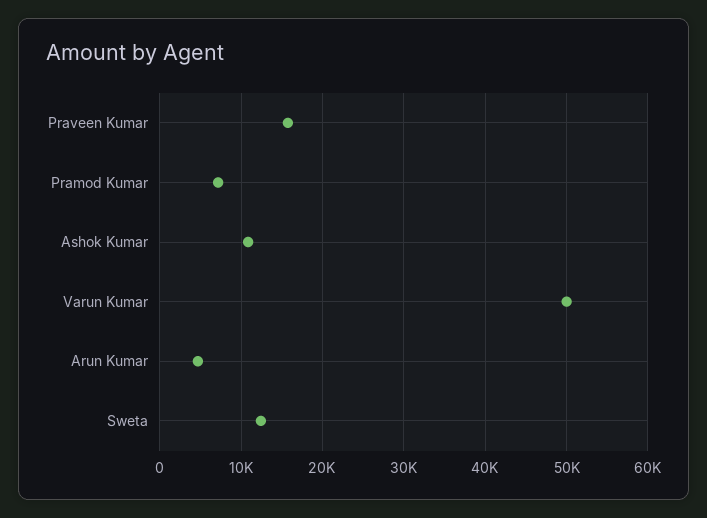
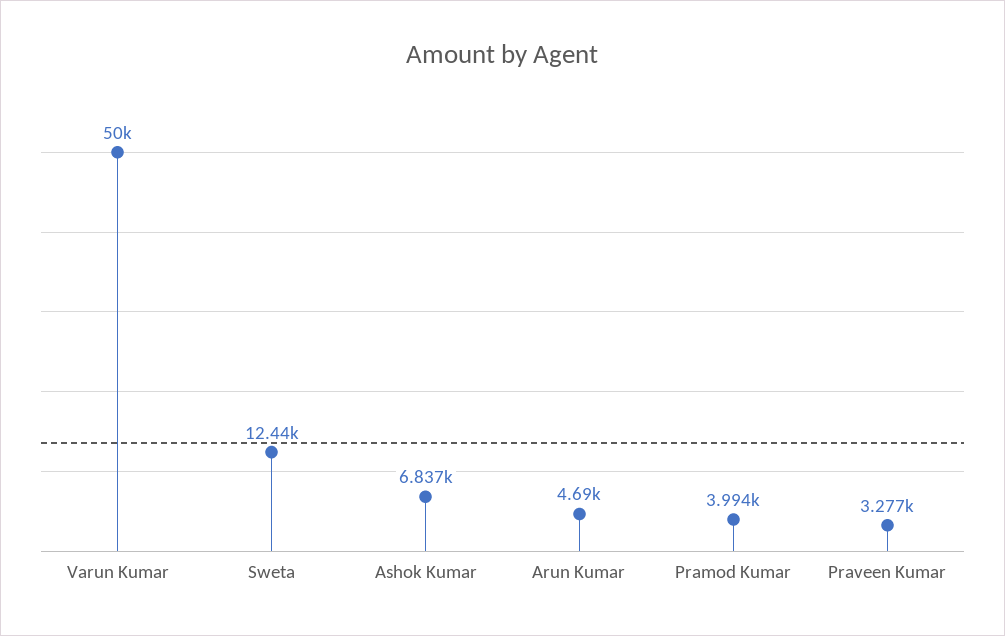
Praveen Kumar: 16000 -> 3277
Pramod Kumar: 7000 -> 3994
Ashok Kumar: 11000 -> 6837

